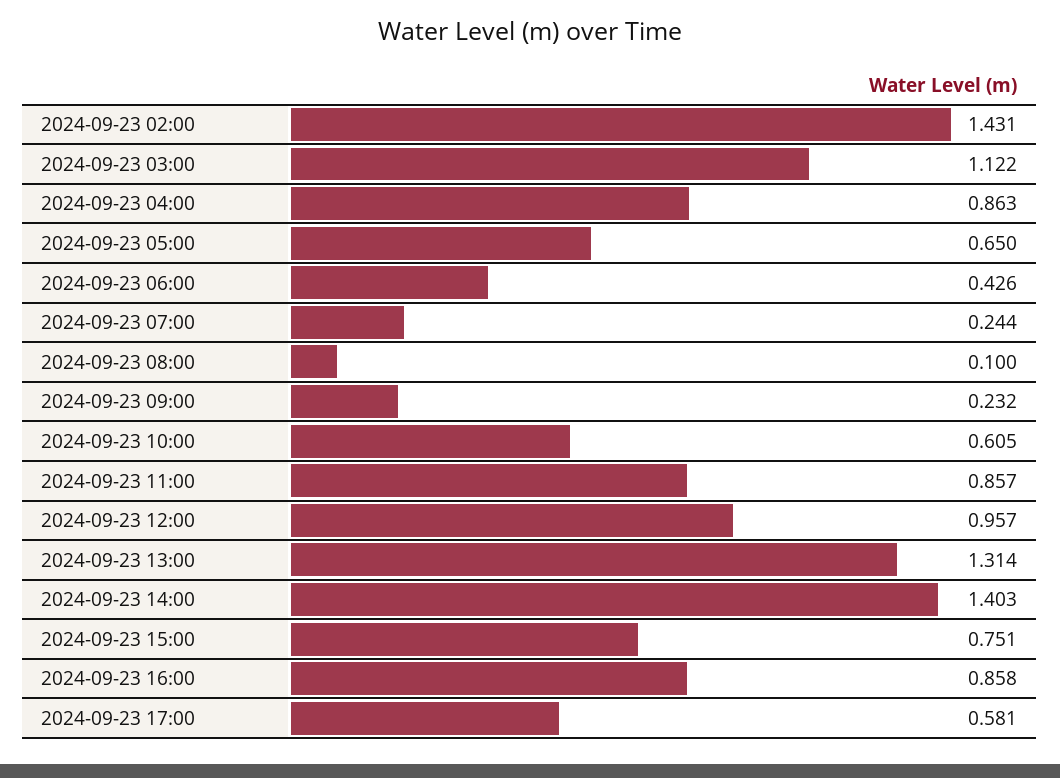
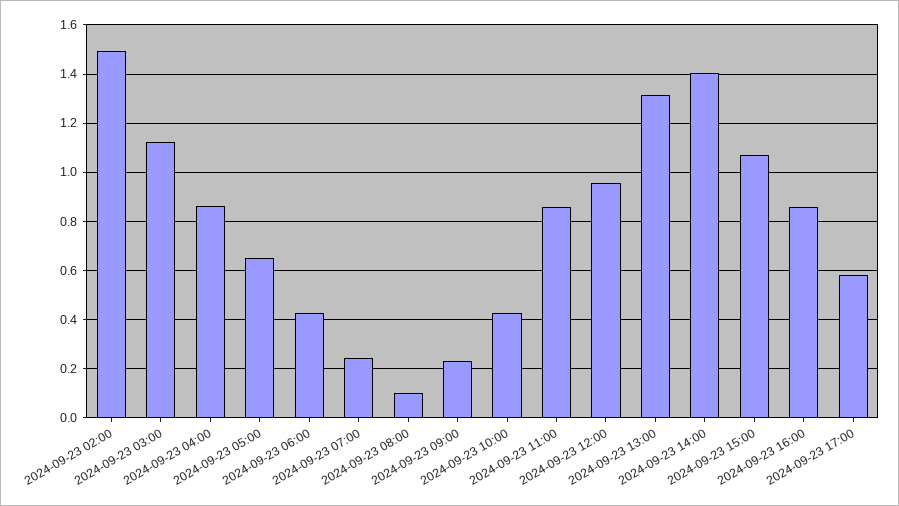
2024-09-23 02:00: 1.431 -> 1.5
2024-09-23 10:00: 0.605 -> 0.425
2024-09-23 15:00: 0.751 -> 1.075

